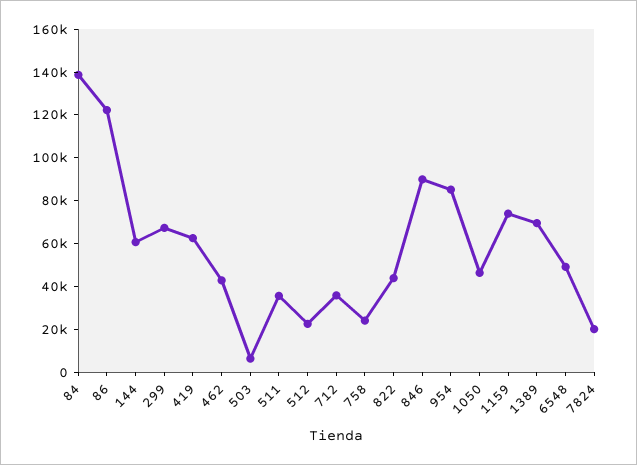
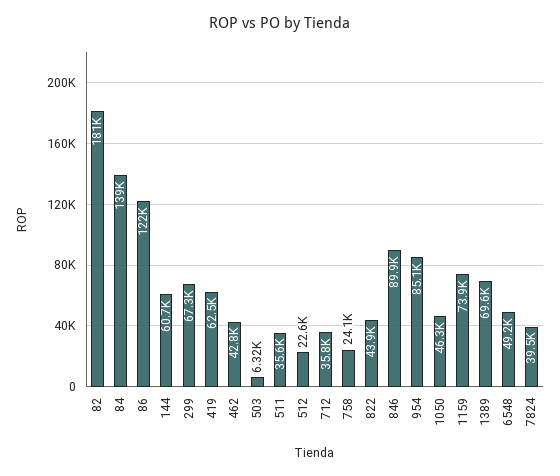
7824: 20000 -> 39500
82: none -> 181000

